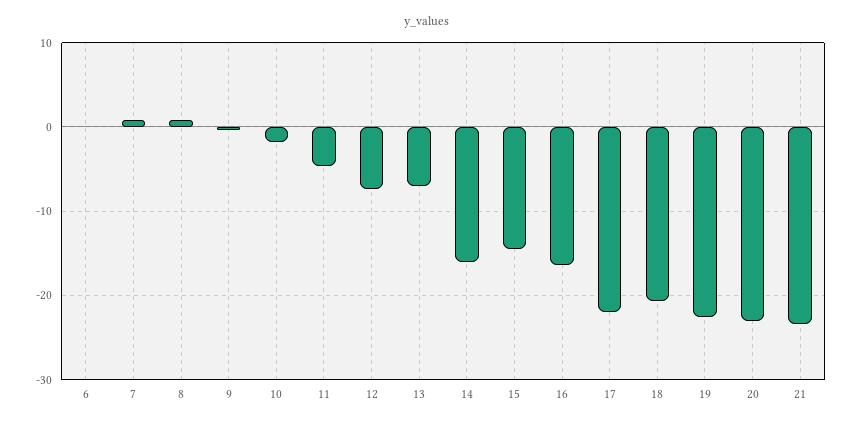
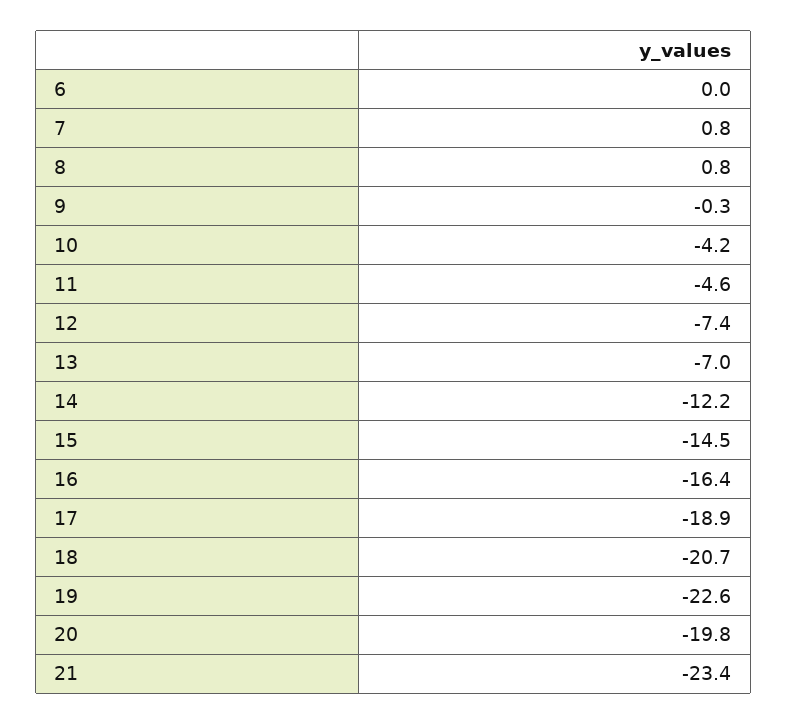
10: -2 -> -4.2
14: -16 -> -12.2
17: -22 -> -18.9
20: -23 -> -19.8

